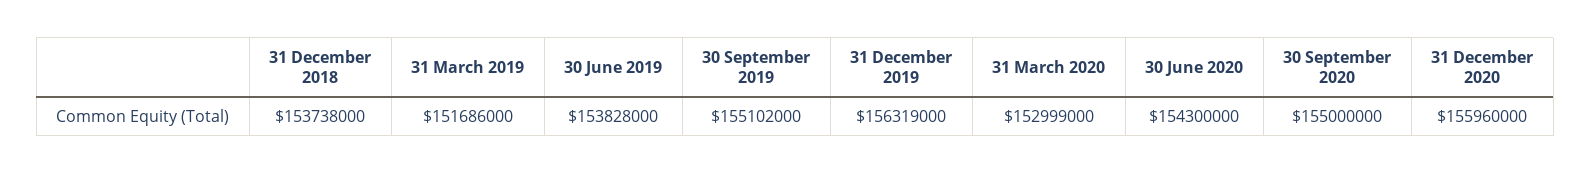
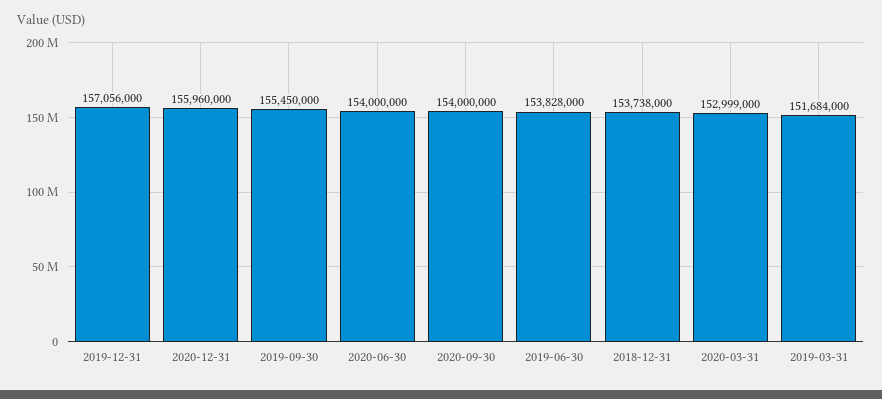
31 March 2019: 151686000 -> 151684000
30 September 2019: 155102000 -> 155450000
31 December 2019: 156319000 -> 157056000
30 June 2020: 154300000 -> 154000000
30 September 2020: 155000000 -> 154000000

